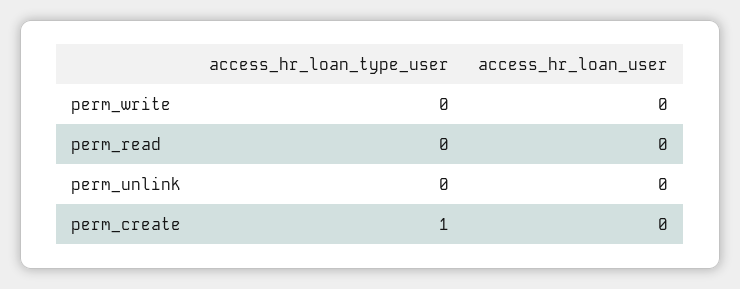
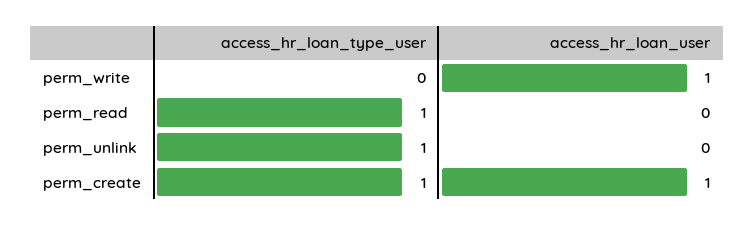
access_hr_loan_user, perm_write: 0 -> 1
access_hr_loan_type_user, perm_read: 0 -> 1
access_hr_loan_type_user, perm_unlink: 0 -> 1
access_hr_loan_user, perm_create: 0 -> 1

